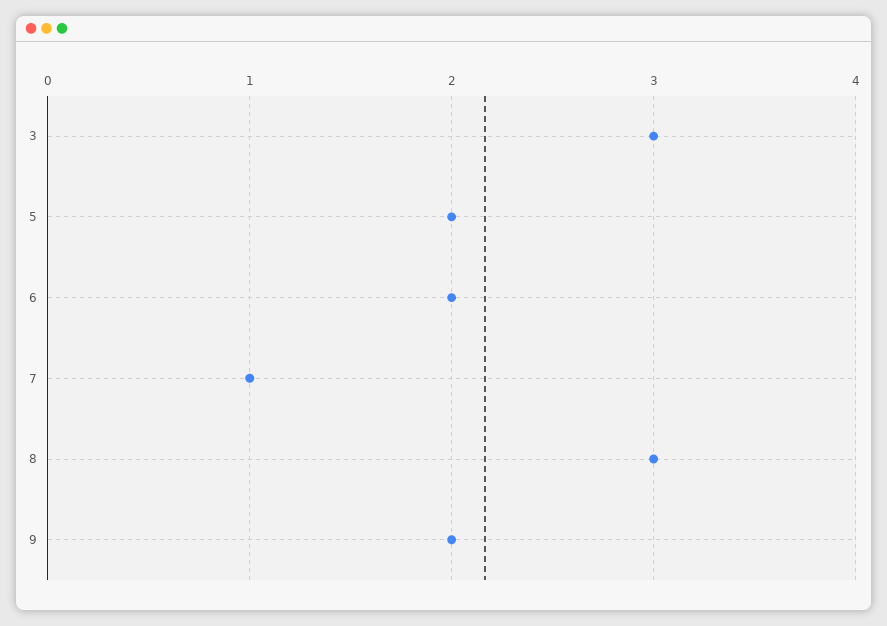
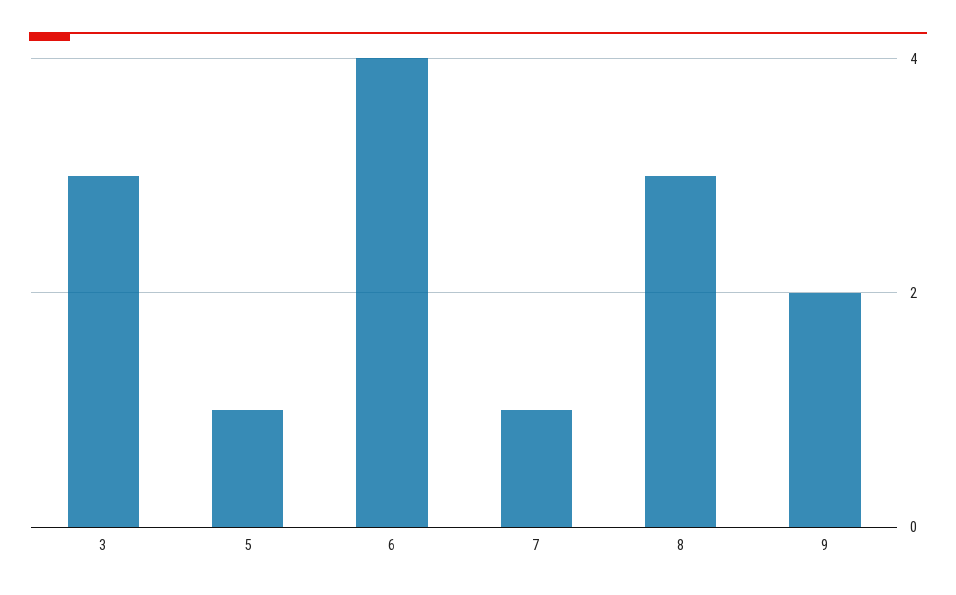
5: 2 -> 1
6: 2 -> 4

